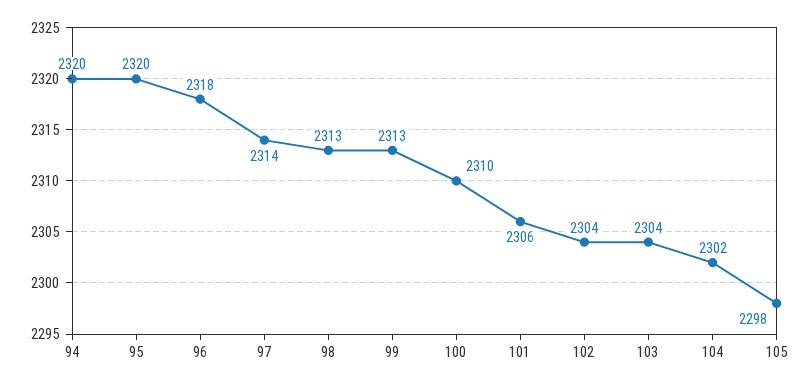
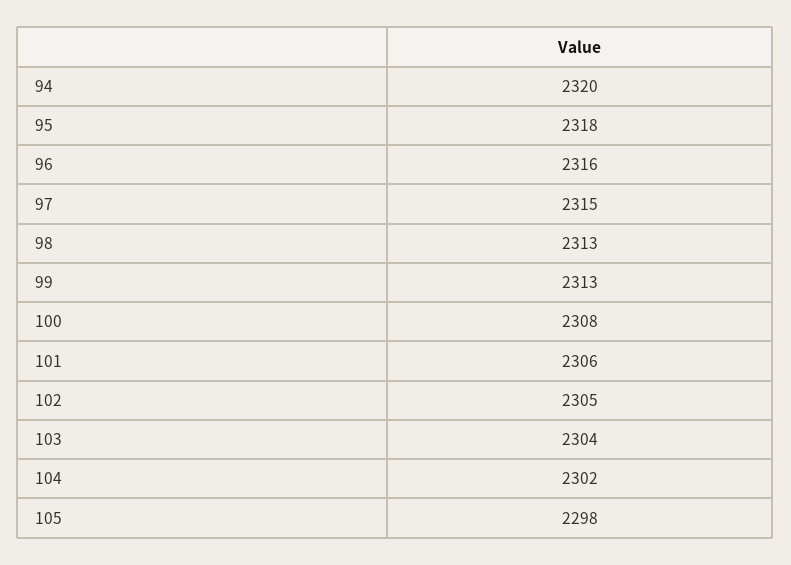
95: 2320 -> 2318
96: 2318 -> 2316
97: 2314 -> 2315
100: 2310 -> 2308
102: 2304 -> 2305

